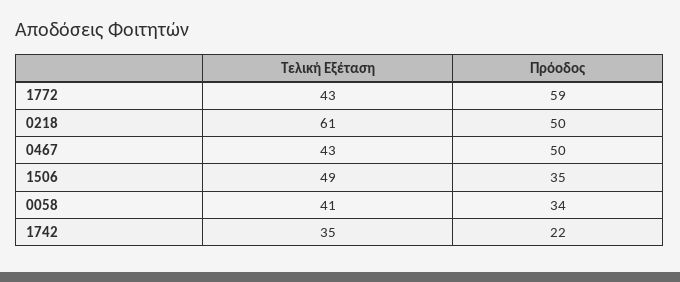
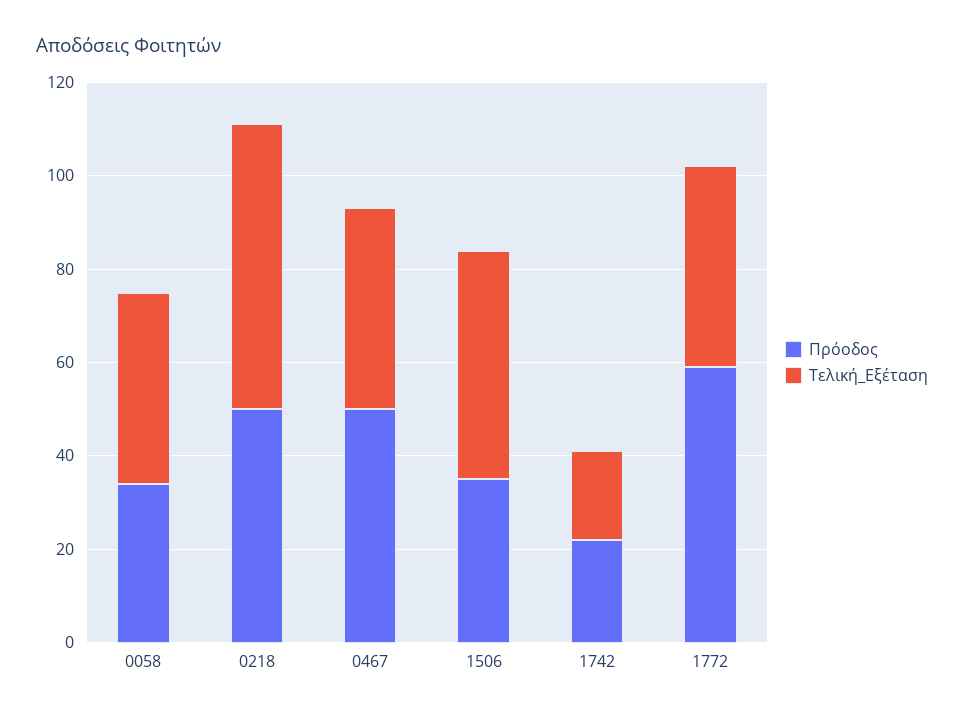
Τελική Εξέταση, 1742: 35 -> 20

